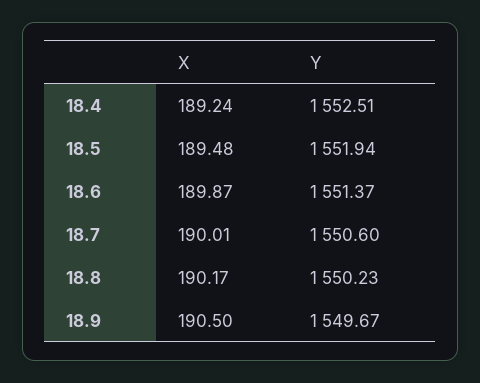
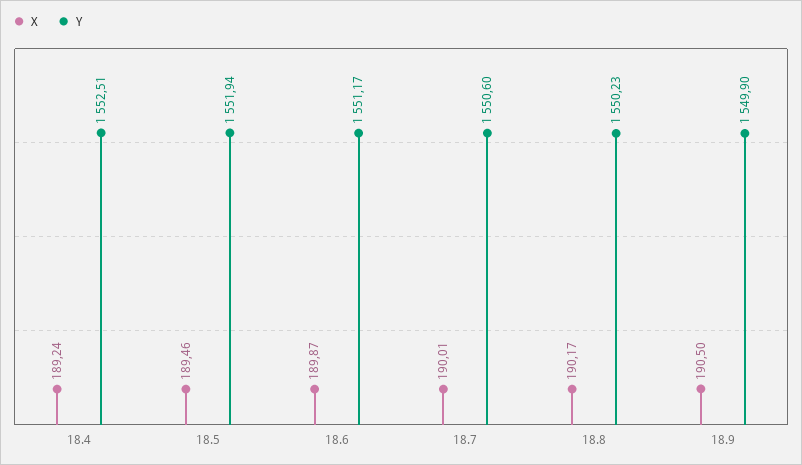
X, 18.5: 189.48 -> 189.46
Y, 18.6: 1551.37 -> 1551.17
Y, 18.9: 1549.67 -> 1549.9

